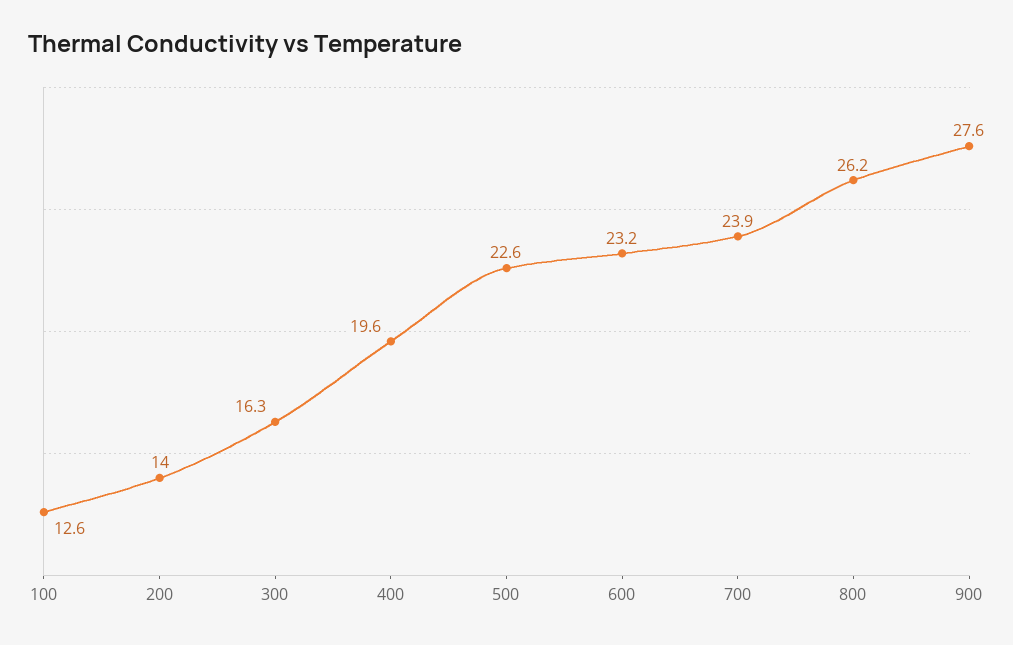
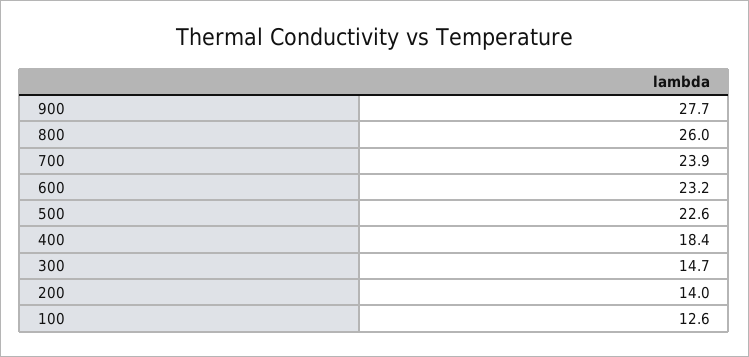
300: 16.3 -> 14.7
400: 19.6 -> 18.4
800: 26.2 -> 26
900: 27.6 -> 27.7

